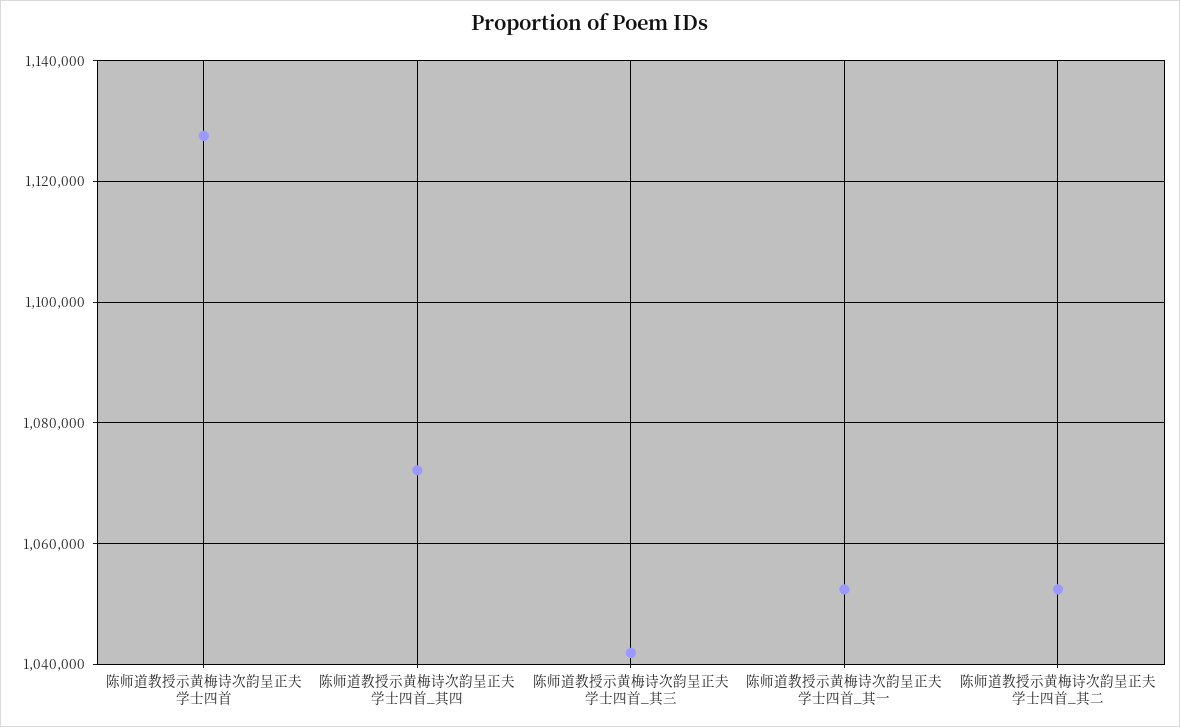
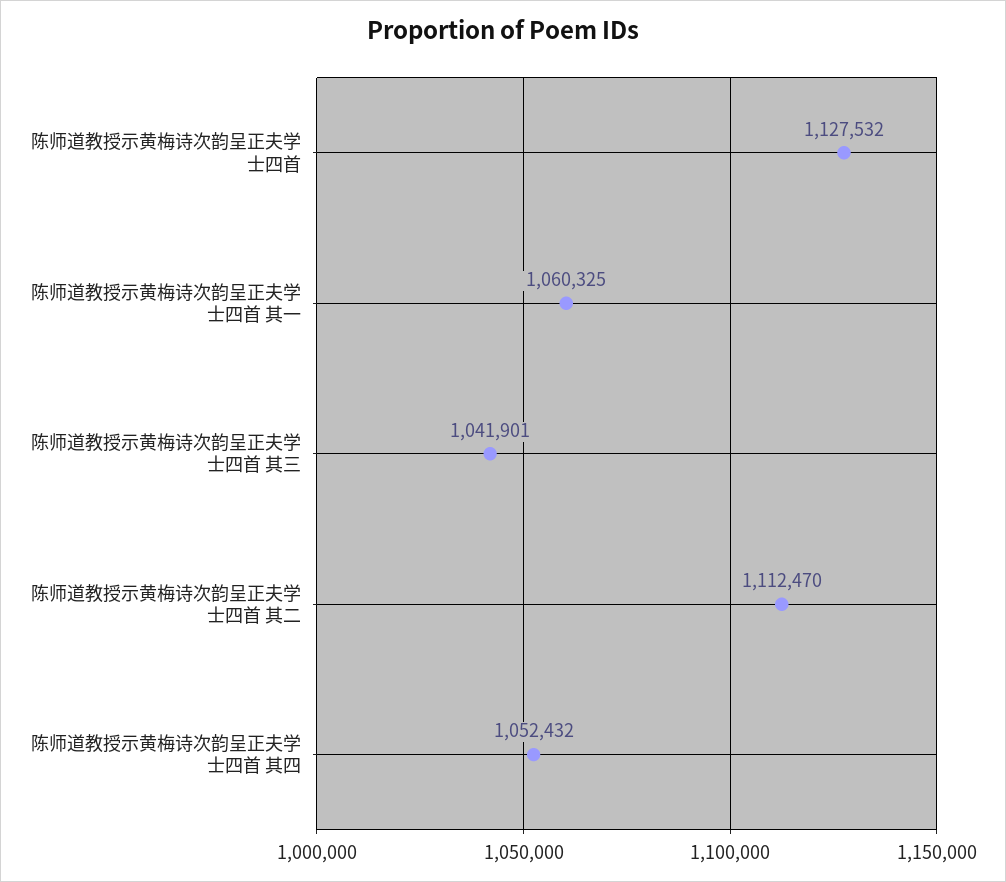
陈师道教授示黄梅诗次韵呈正夫学士四首_其四: 1072000 -> 1052432
陈师道教授示黄梅诗次韵呈正夫学士四首_其一: 1052000 -> 1060325
陈师道教授示黄梅诗次韵呈正夫学士四首_其二: 1052000 -> 1112470

